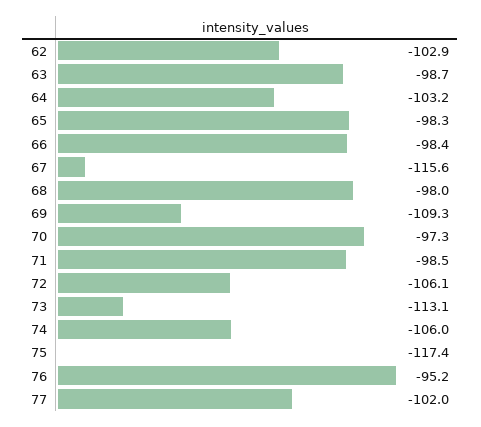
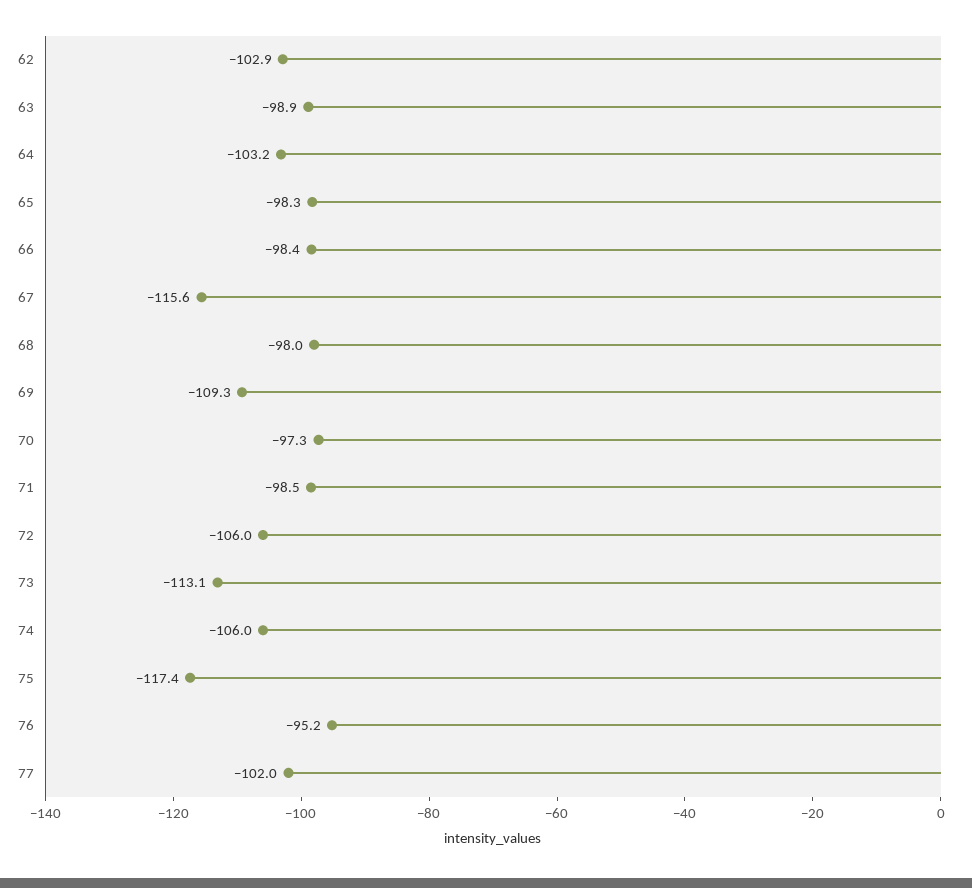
63: -98.7 -> -98.9
72: -106.1 -> -106

